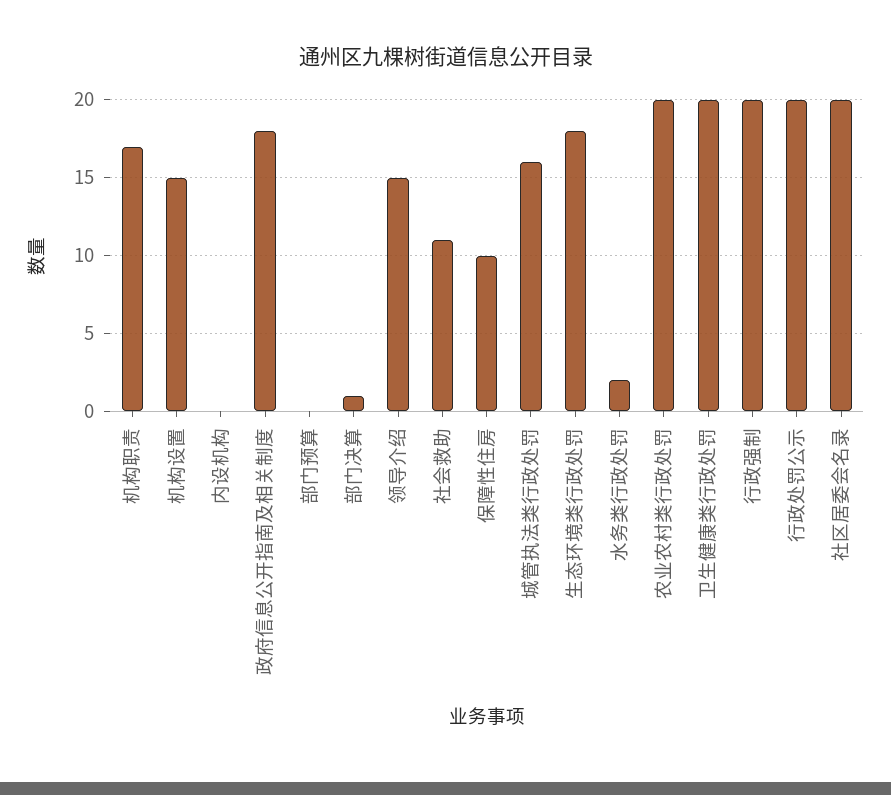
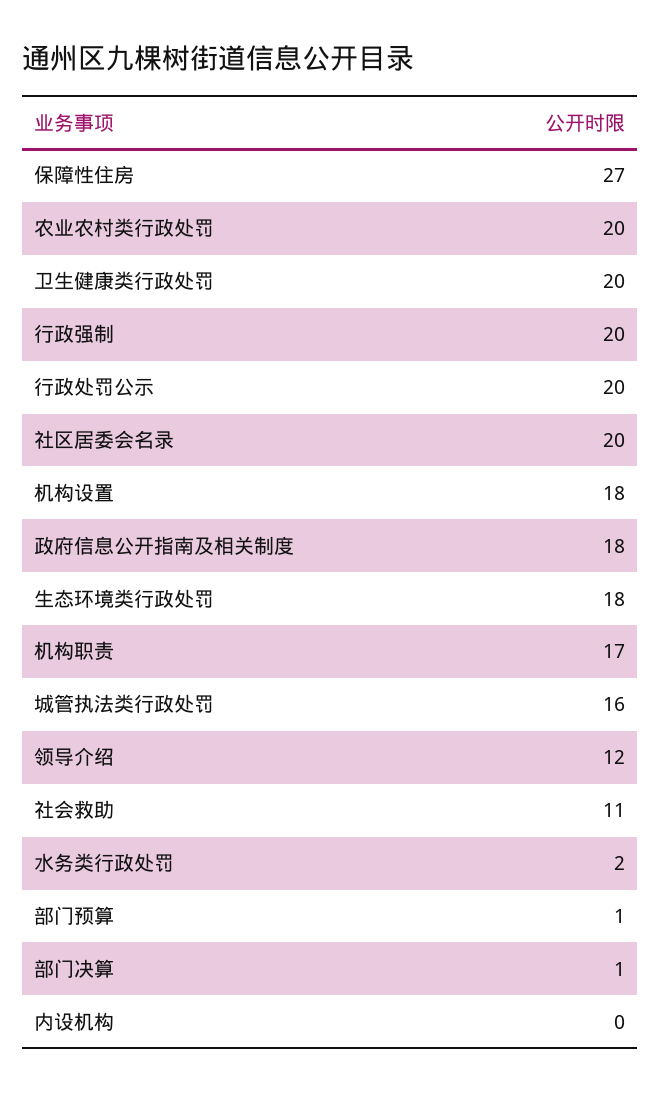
机构设置: 15 -> 18
部门预算: 0 -> 1
领导介绍: 15 -> 12
保障性住房: 10 -> 27

